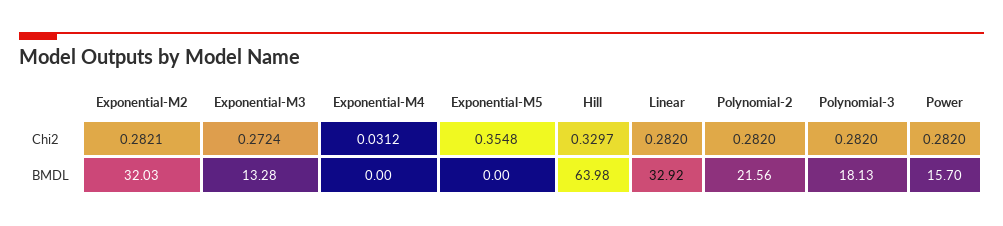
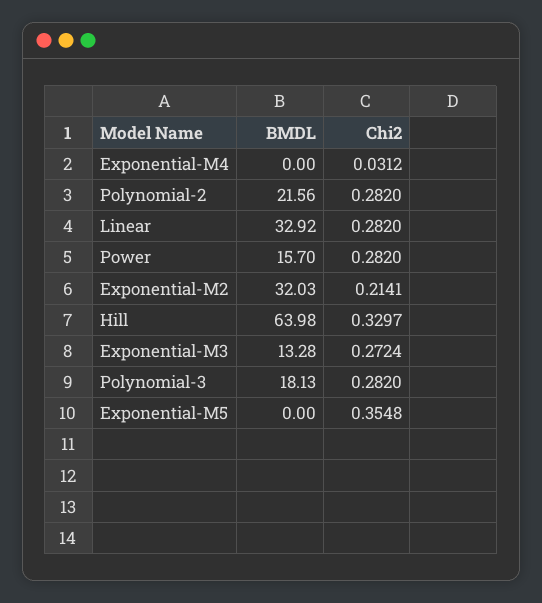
Exponential-M2, Chi2: 0.2821 -> 0.2141

